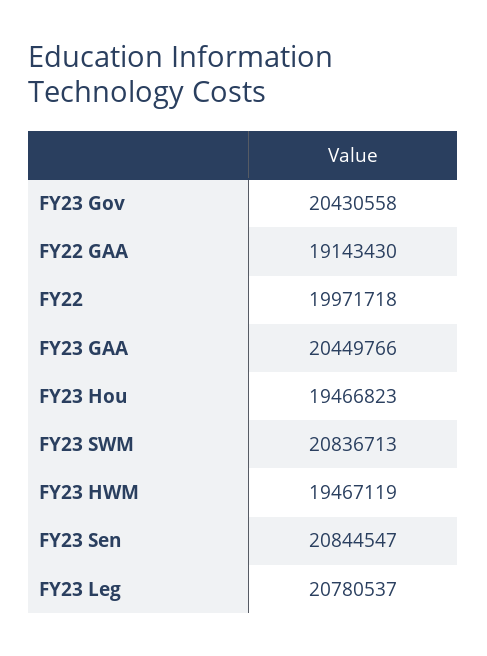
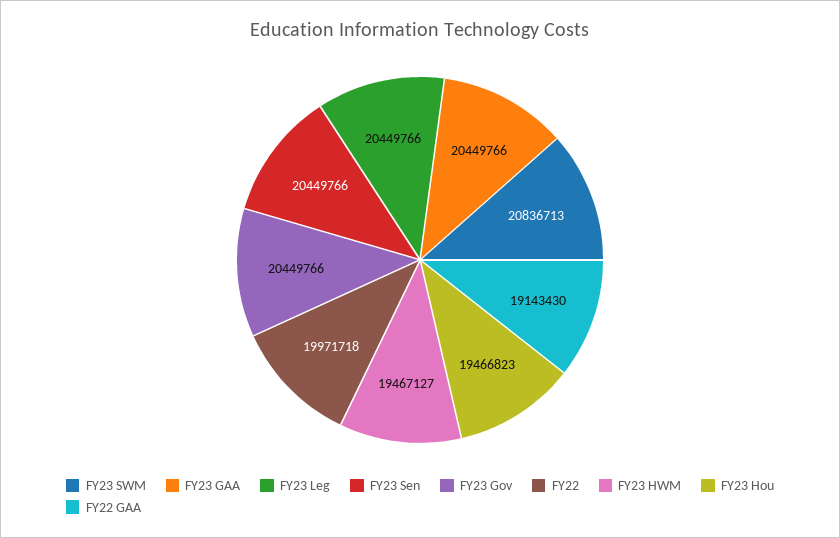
FY23 Gov: 20430558 -> 20449766
FY23 HWM: 19467119 -> 19467127
FY23 Sen: 20844547 -> 20449766
FY23 Leg: 20780537 -> 20449766

